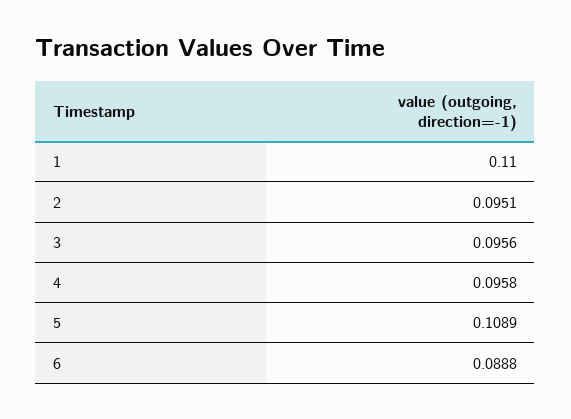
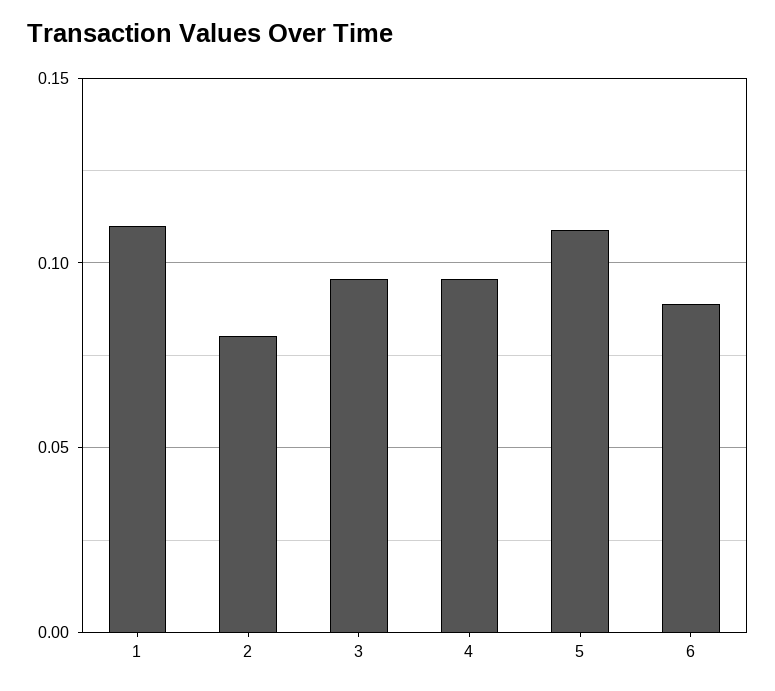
2: 0.0951 -> 0.08

